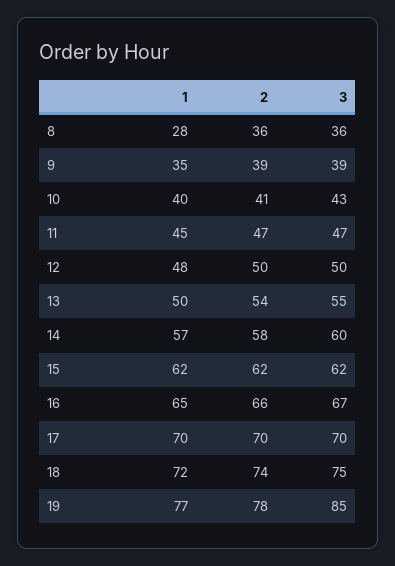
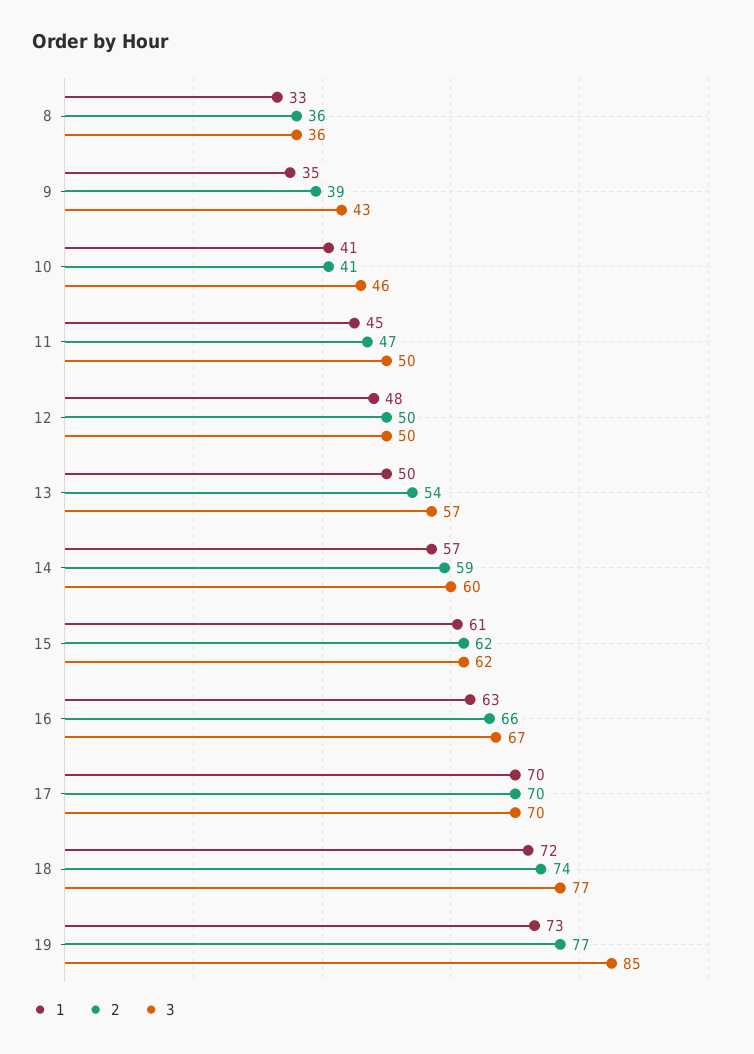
1, 8: 28 -> 33
3, 9: 39 -> 43
1, 10: 40 -> 41
3, 10: 43 -> 46
3, 11: 47 -> 50
3, 13: 55 -> 57
2, 14: 58 -> 59
1, 15: 62 -> 61
1, 16: 65 -> 63
3, 18: 75 -> 77
1, 19: 77 -> 73
2, 19: 78 -> 77

